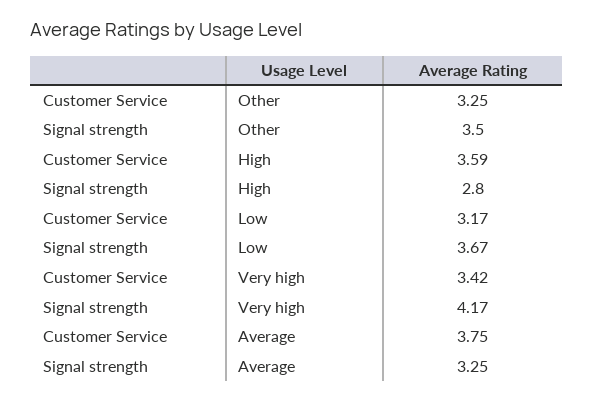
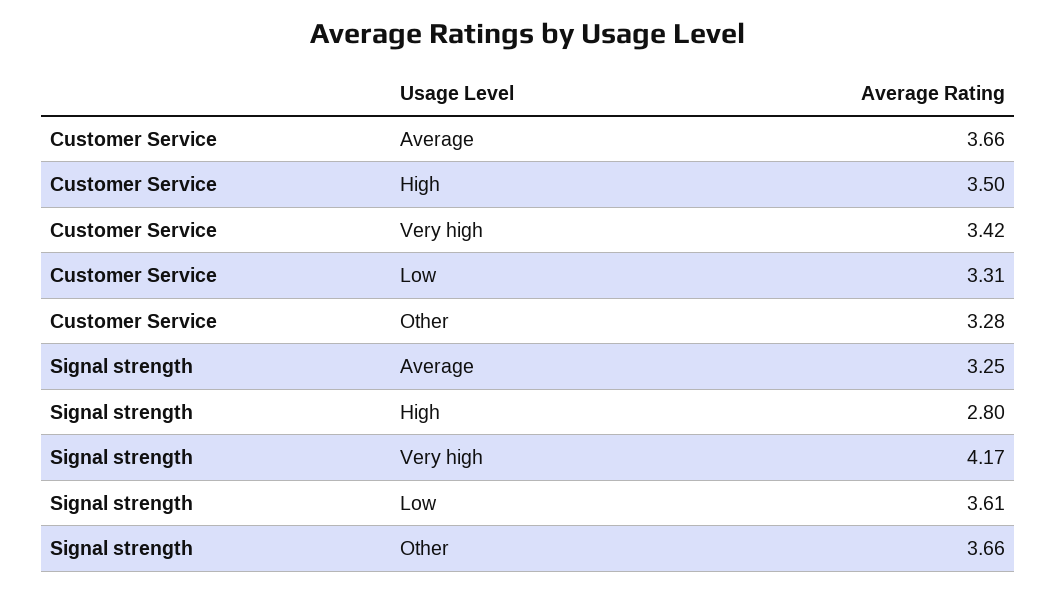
Customer Service, Other: 3.25 -> 3.28
Signal strength, Other: 3.5 -> 3.66
Customer Service, High: 3.59 -> 3.5
Customer Service, Low: 3.17 -> 3.31
Signal strength, Low: 3.67 -> 3.61
Customer Service, Average: 3.75 -> 3.66

